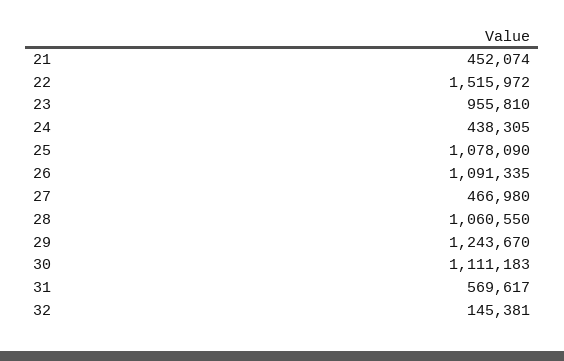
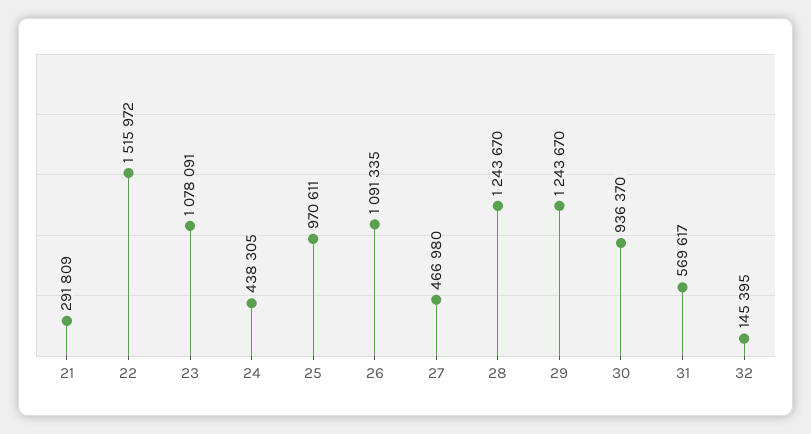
21: 452074 -> 291809
23: 955810 -> 1078091
25: 1078090 -> 970611
28: 1060550 -> 1243670
30: 1111183 -> 936370
32: 145381 -> 145395

